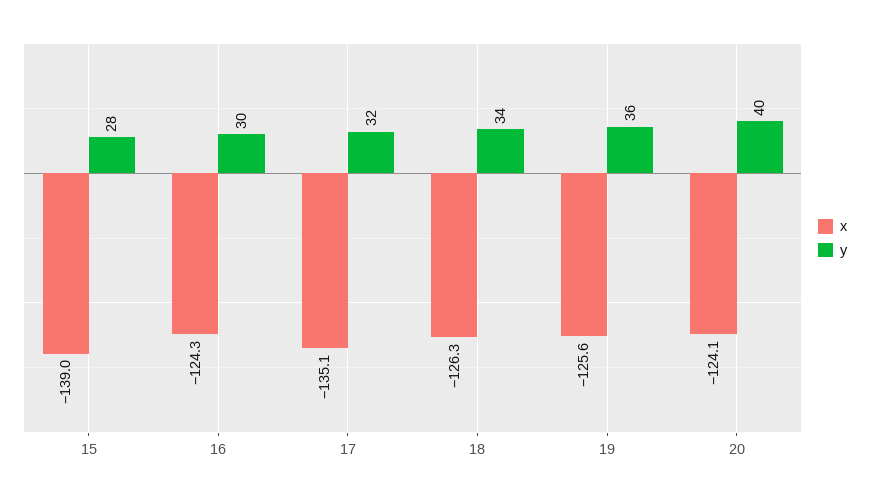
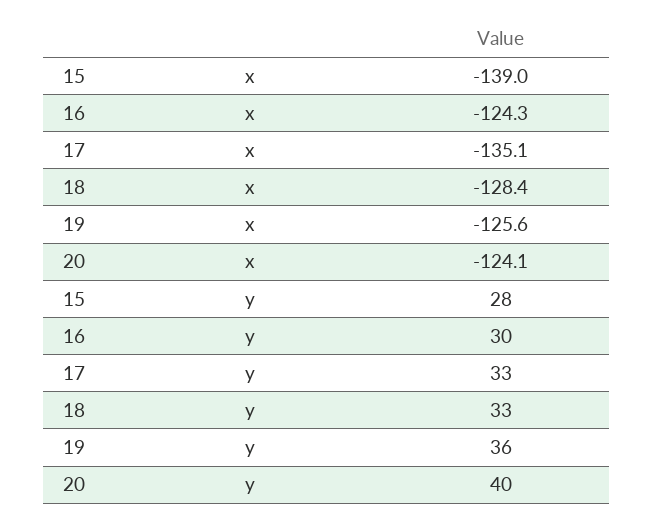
y, 17: 32 -> 33
x, 18: -126.3 -> -128.4
y, 18: 34 -> 33

